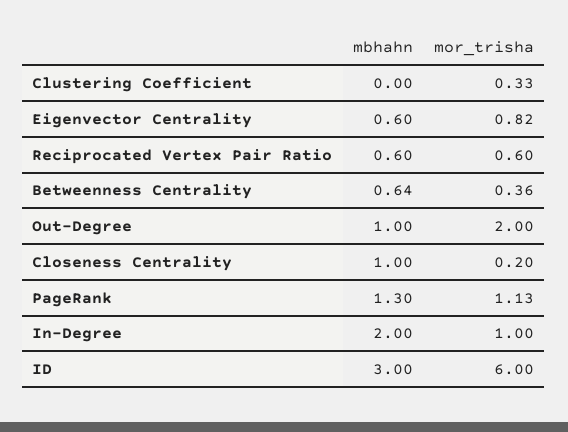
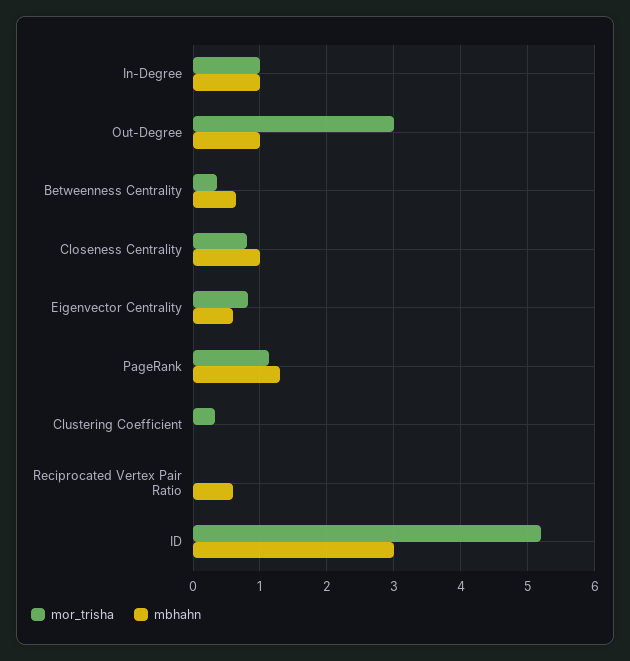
mor_trisha, Reciprocated Vertex Pair Ratio: 0.6 -> 0
mor_trisha, Out-Degree: 2 -> 3
mor_trisha, Closeness Centrality: 0.2 -> 0.8
mbhahn, In-Degree: 2 -> 1
mor_trisha, ID: 6 -> 5.2

